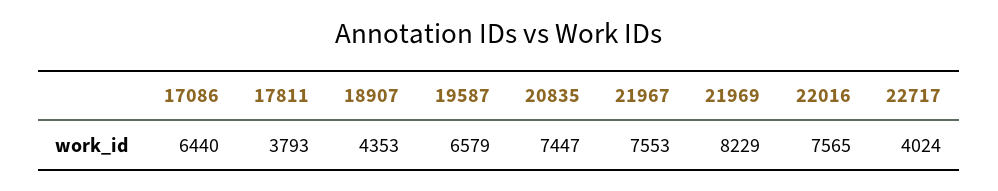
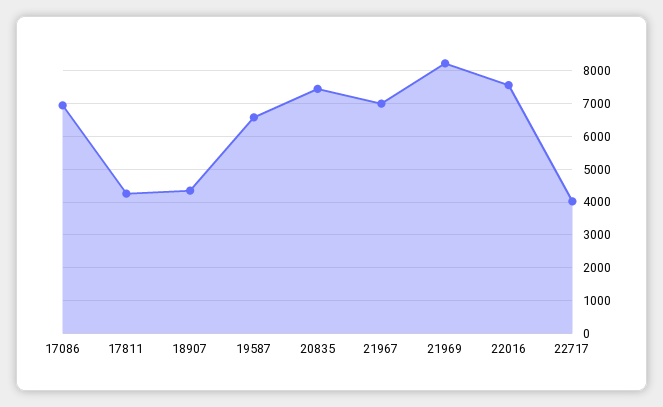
17086: 6440 -> 7000
17811: 3793 -> 4200
21967: 7553 -> 7000

